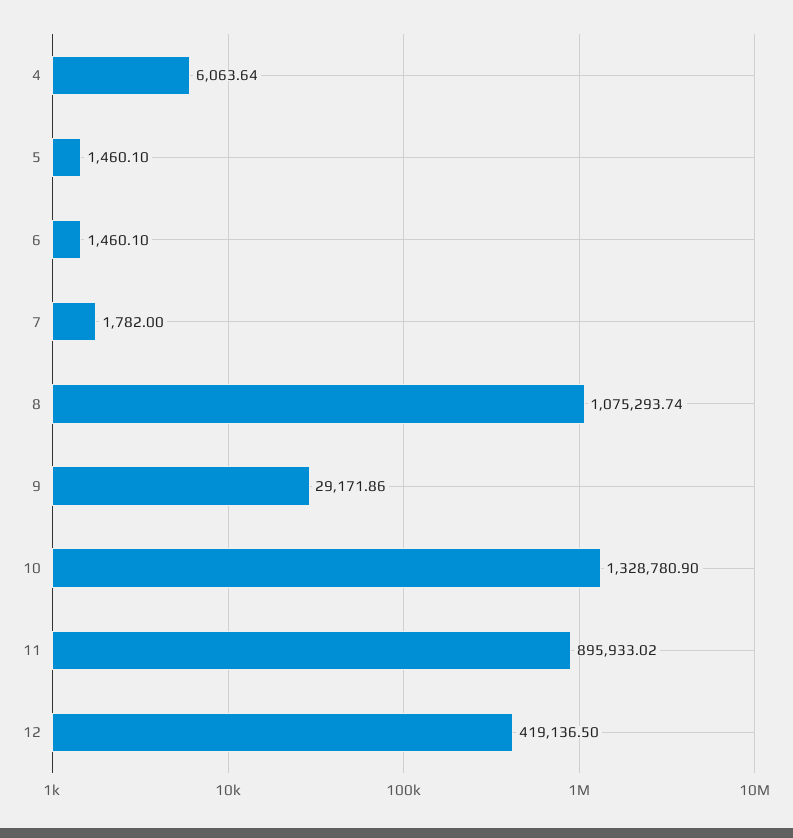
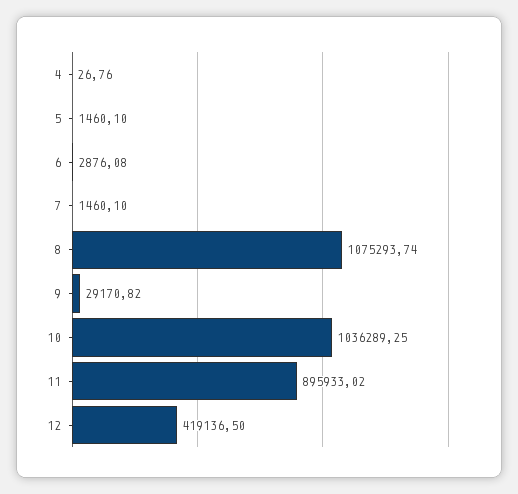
4: 6063.64 -> 26.76
6: 1460.1 -> 2876.08
7: 1782 -> 1460.1
9: 29171.86 -> 29170.82
10: 1328780.9 -> 1036289.25

